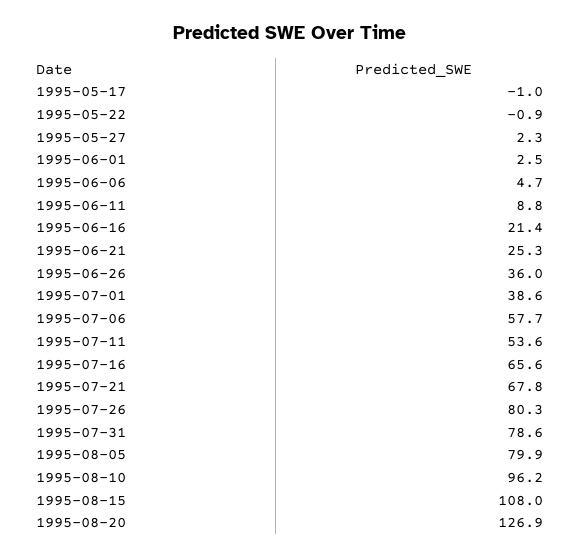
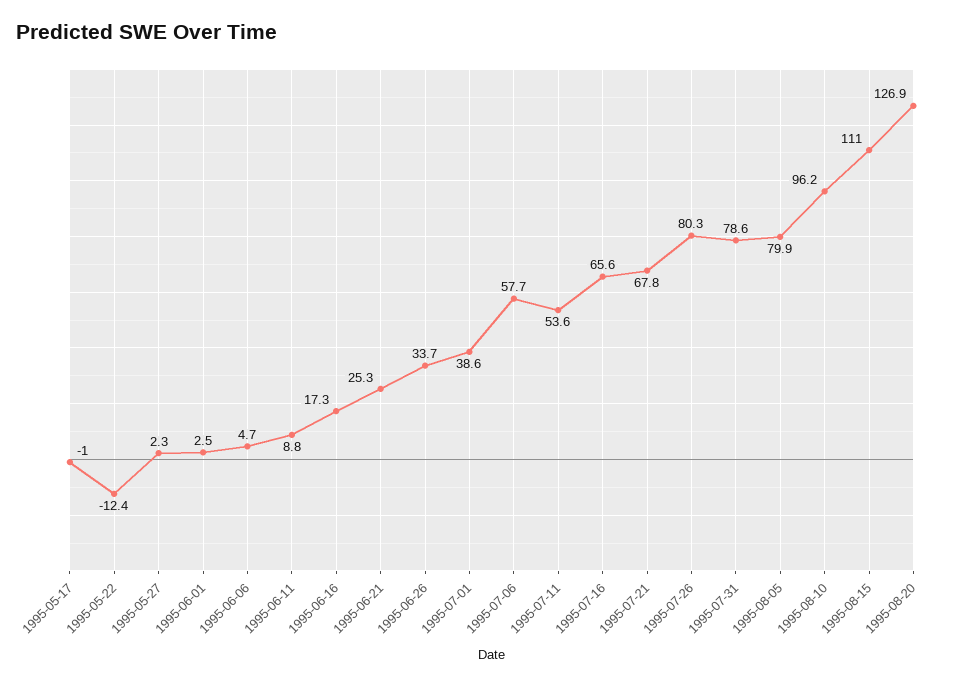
1995-05-22: -0.9 -> -12.4
1995-06-16: 21.4 -> 17.3
1995-06-26: 36 -> 33.7
1995-08-15: 108 -> 111

